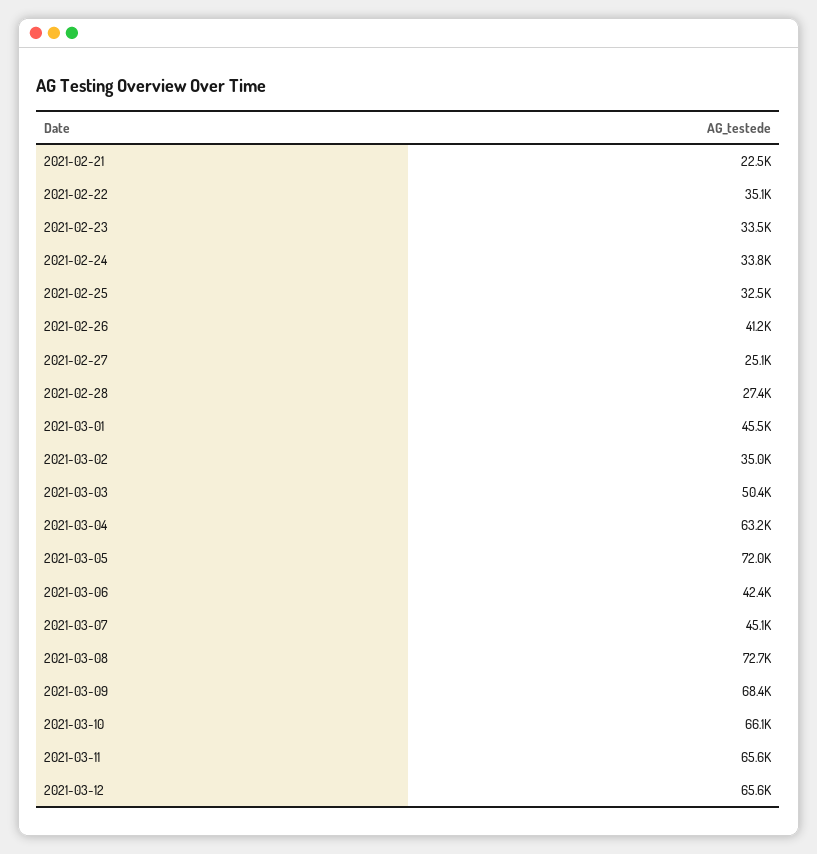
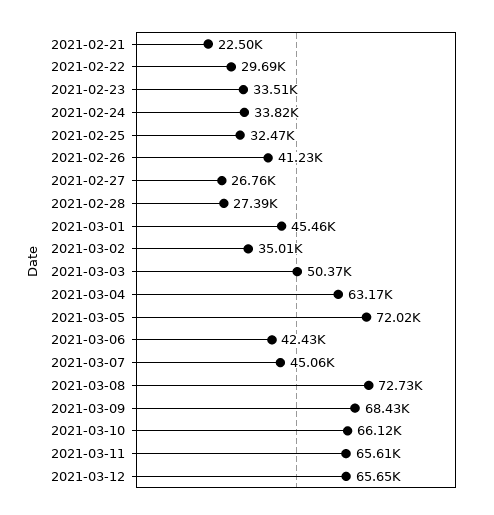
2021-02-22: 35100 -> 29690
2021-02-27: 25100 -> 26760

